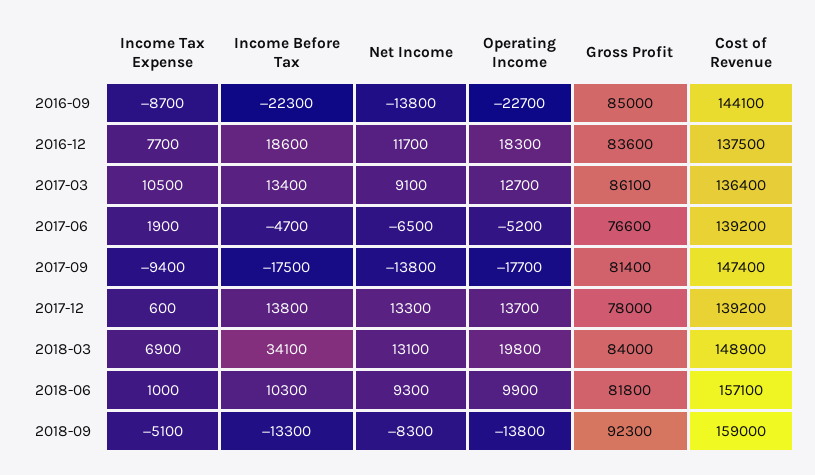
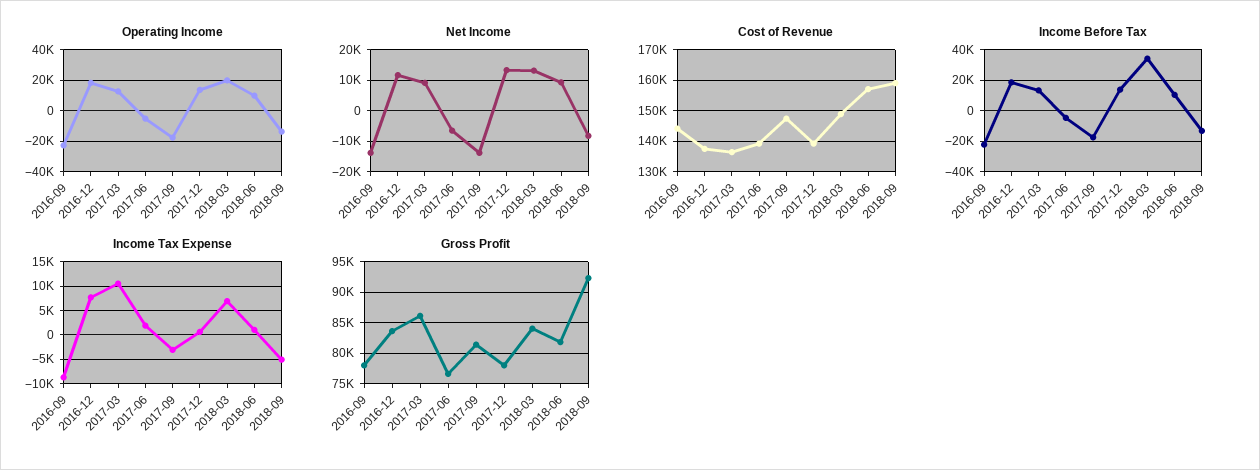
Gross Profit, 2016-09: 85000 -> 78000
Income Tax Expense, 2017-09: -9400 -> -2500

